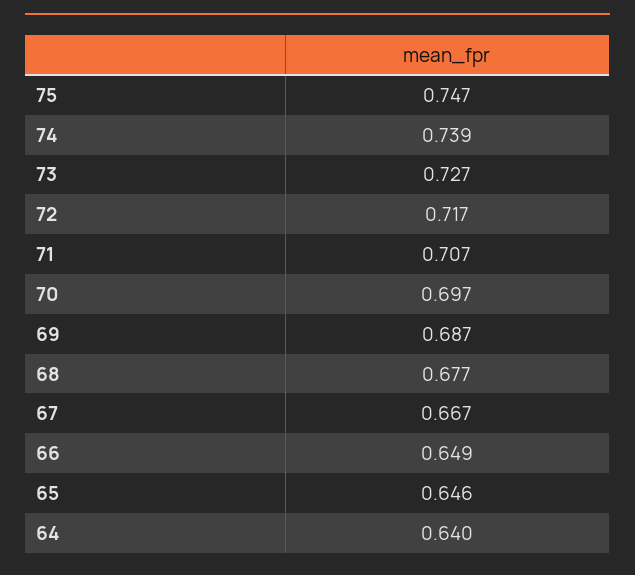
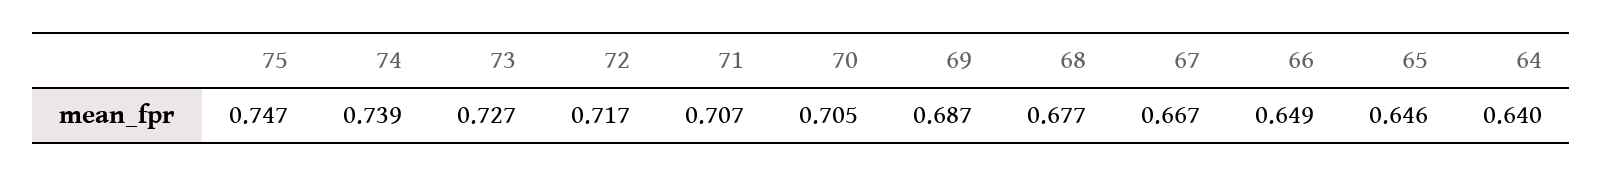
70: 0.697 -> 0.705

